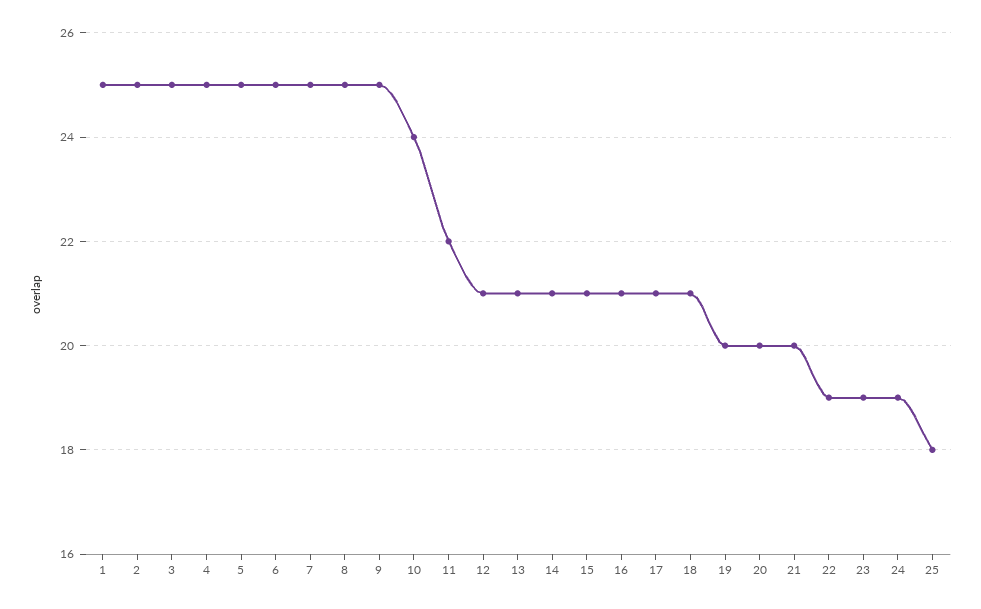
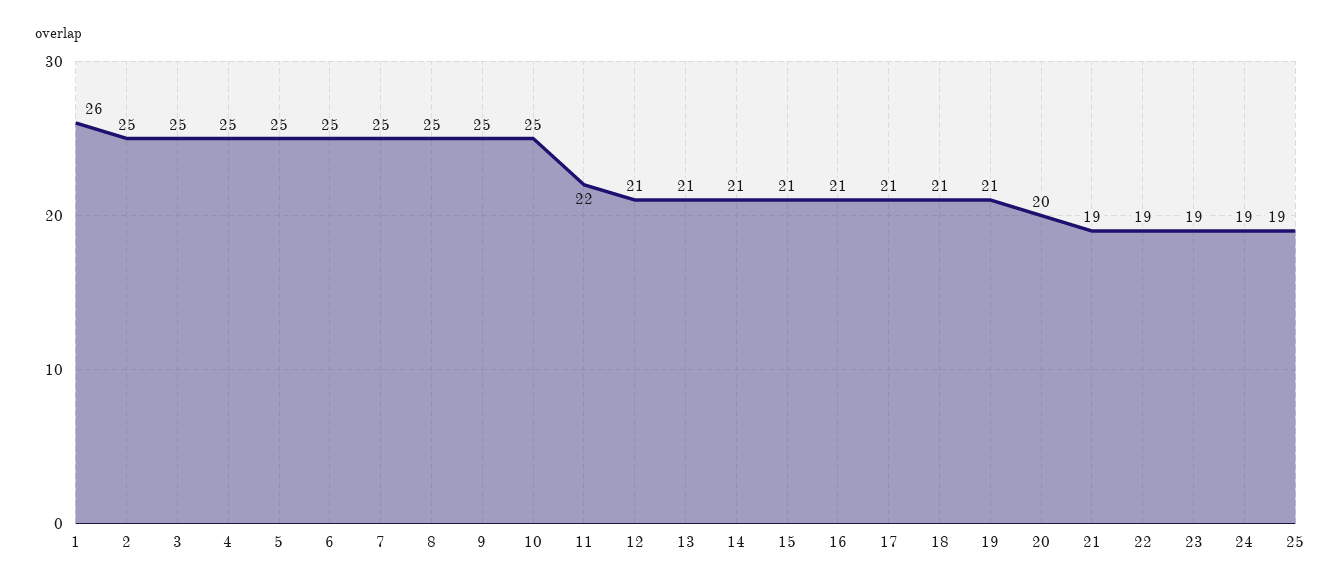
1: 25 -> 26
10: 24 -> 25
19: 20 -> 21
21: 20 -> 19
25: 18 -> 19

